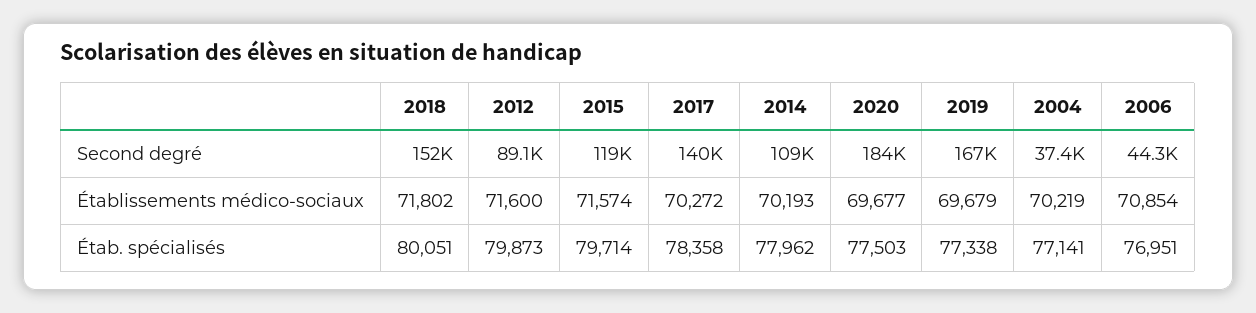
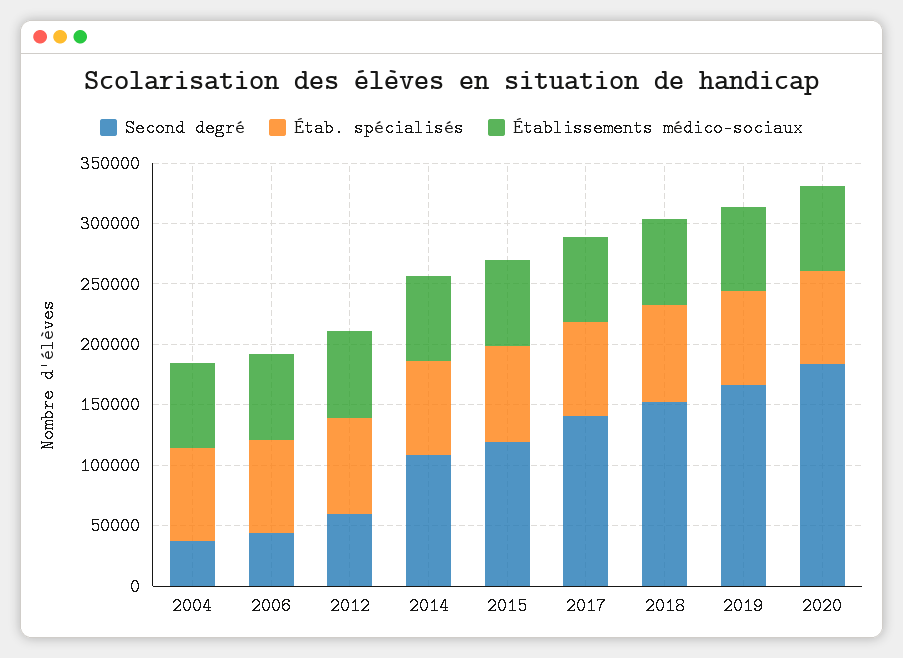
Second degré, 2012: 89100 -> 60000

